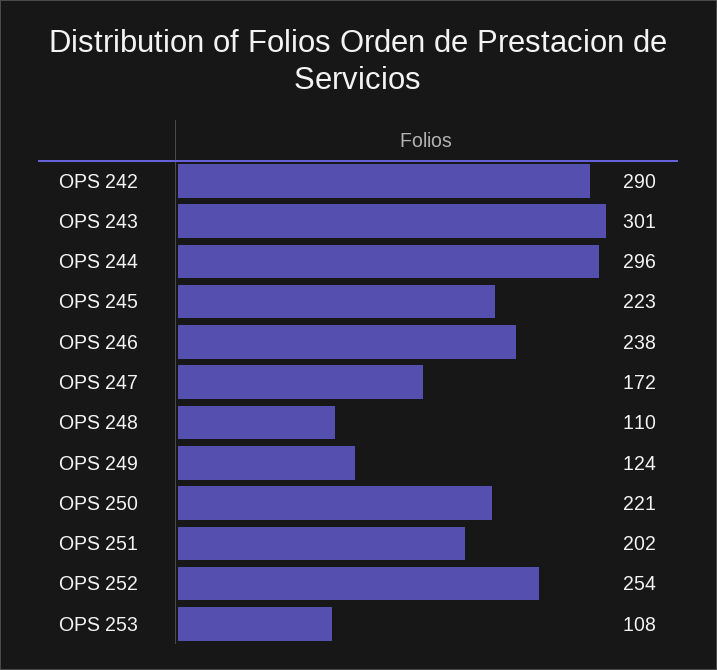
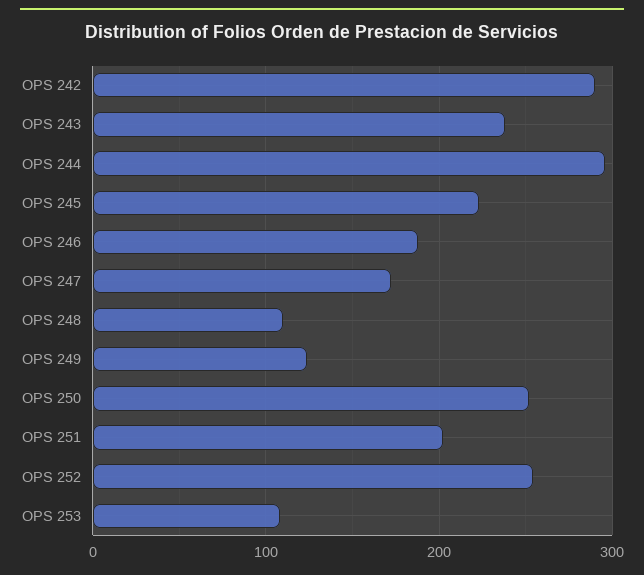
OPS 243: 301 -> 240
OPS 246: 238 -> 190
OPS 250: 221 -> 250

